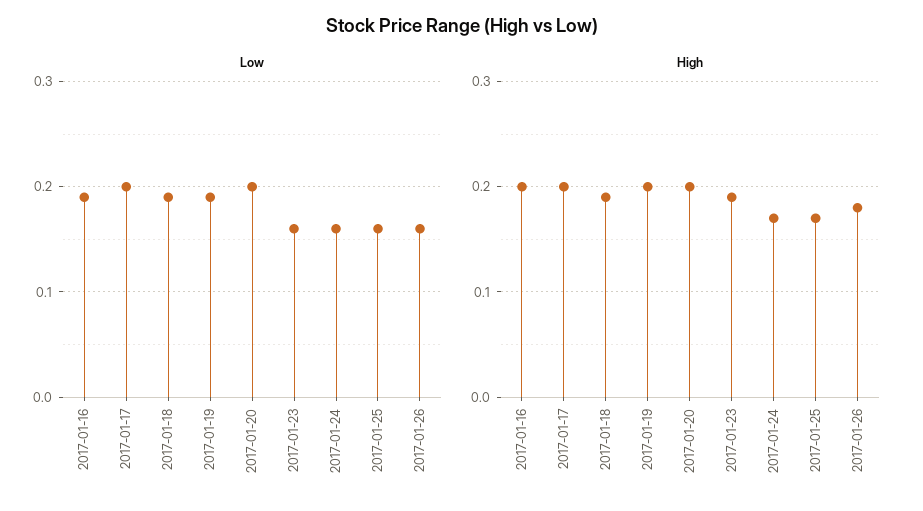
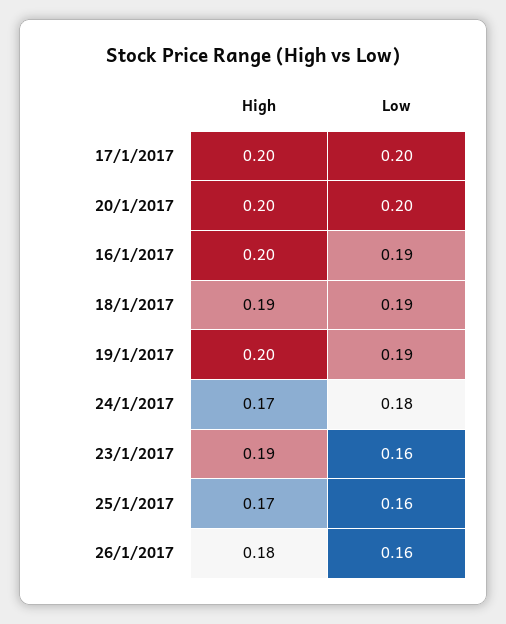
Low, 2017-01-24: 0.16 -> 0.18

